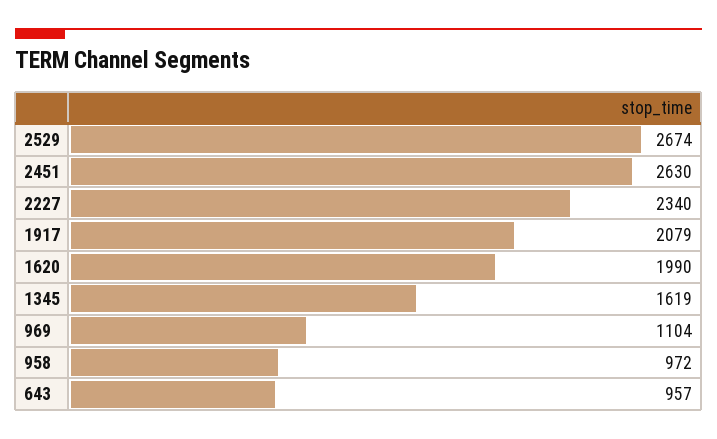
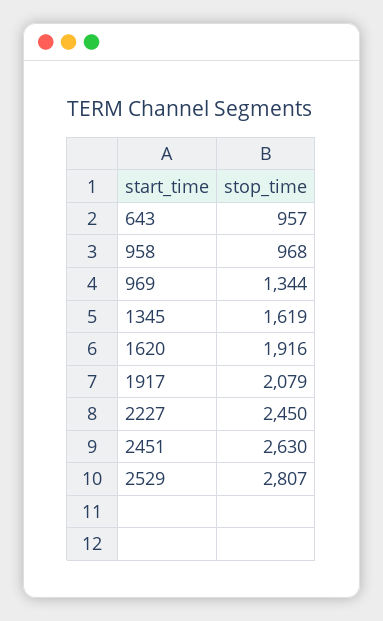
2529: 2674 -> 2807
2227: 2340 -> 2450
1620: 1990 -> 1916
969: 1104 -> 1344
958: 972 -> 968

